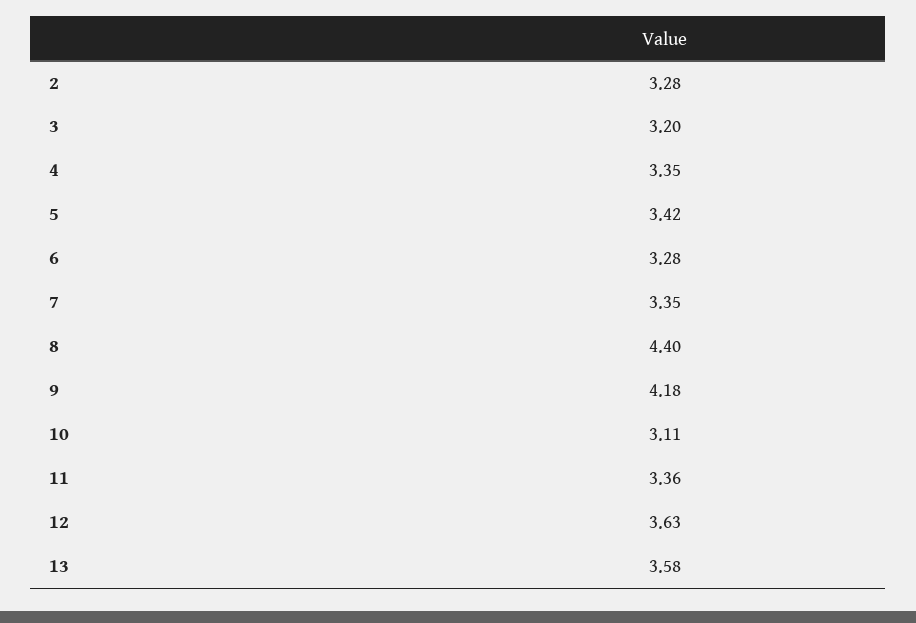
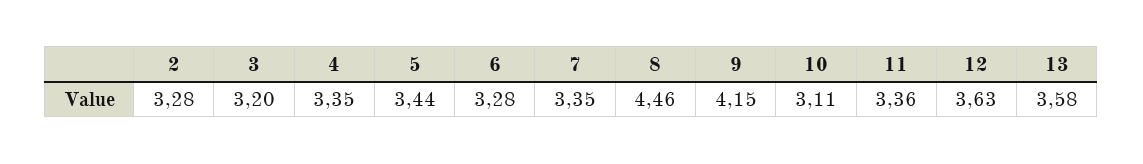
5: 3.42 -> 3.44
8: 4.4 -> 4.46
9: 4.18 -> 4.15

